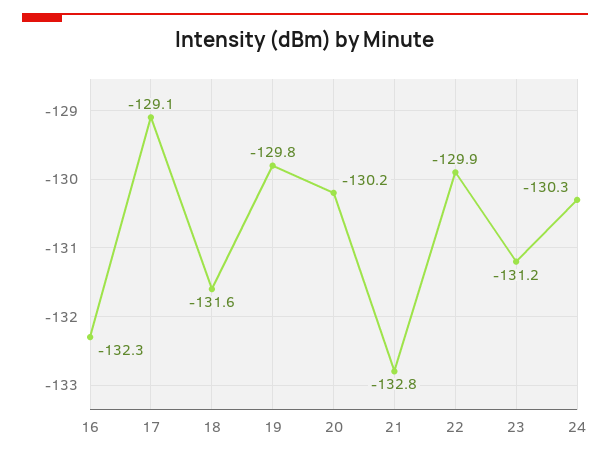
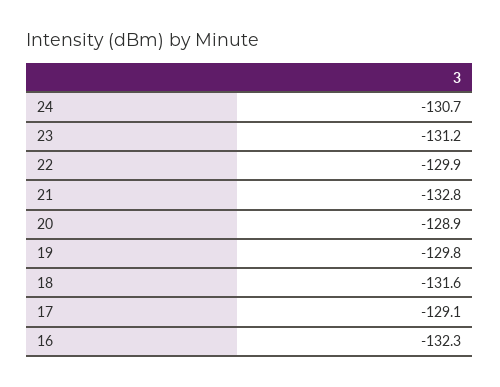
20: -130.2 -> -128.9
24: -130.3 -> -130.7

